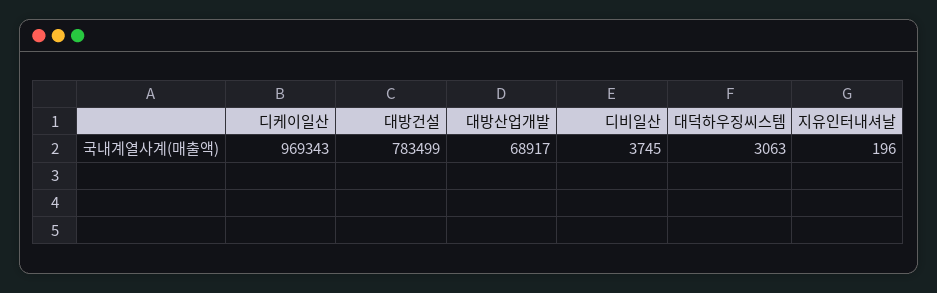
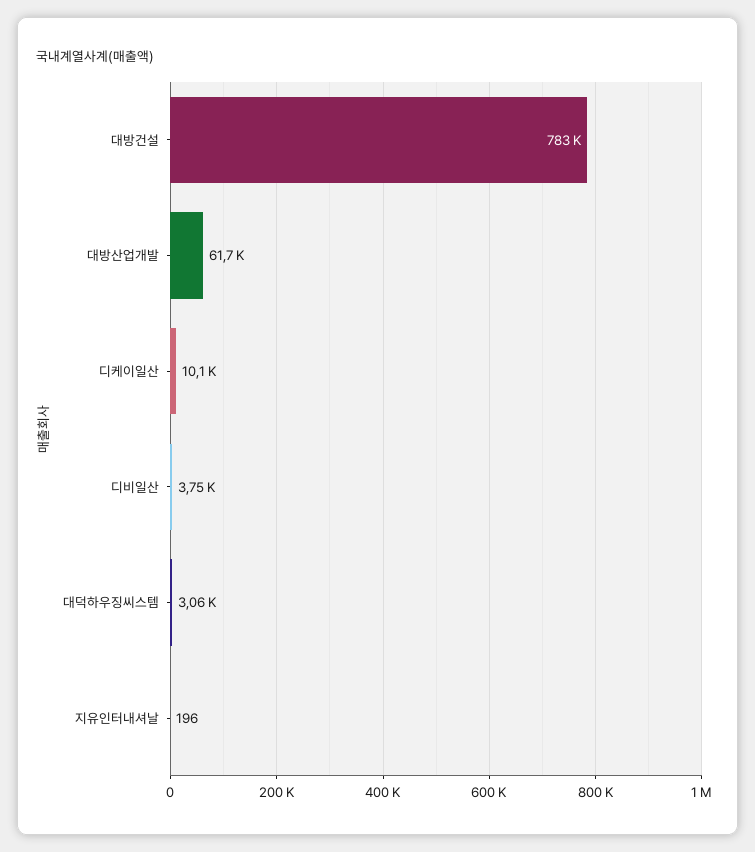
디케이일산: 969343 -> 10100
대방산업개발: 68917 -> 61700

